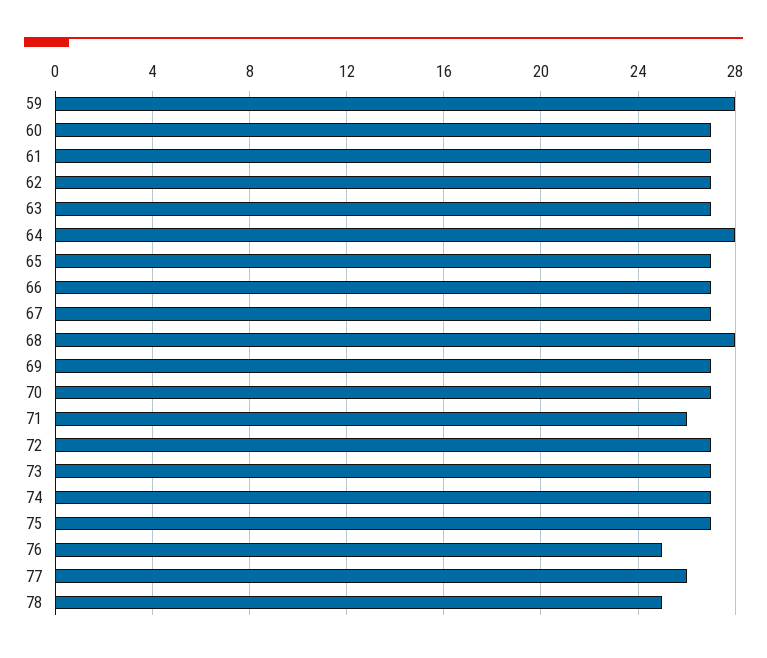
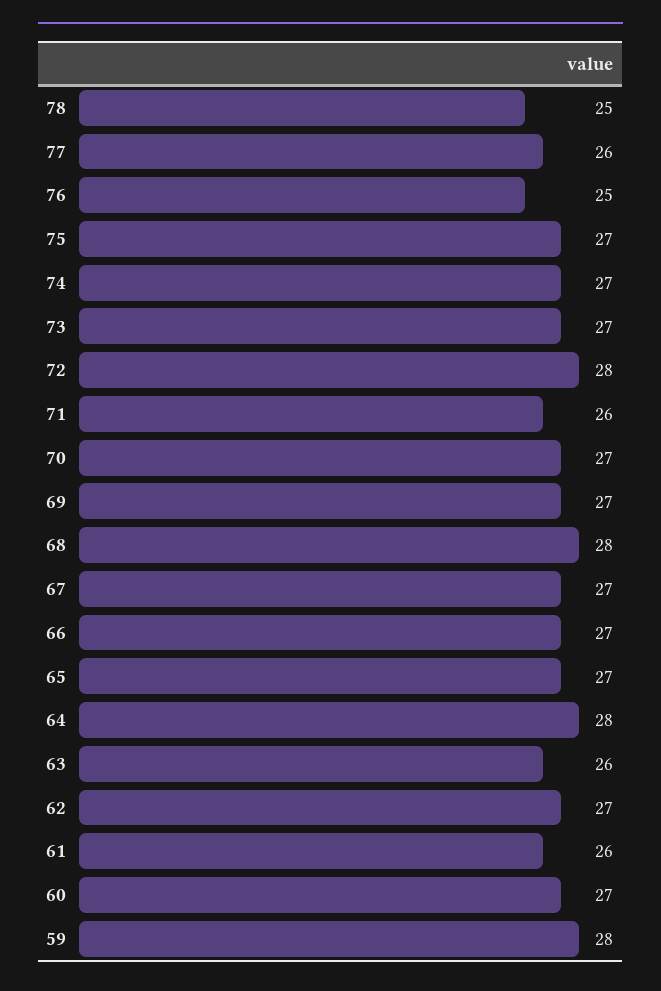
61: 27 -> 26
63: 27 -> 26
72: 27 -> 28

